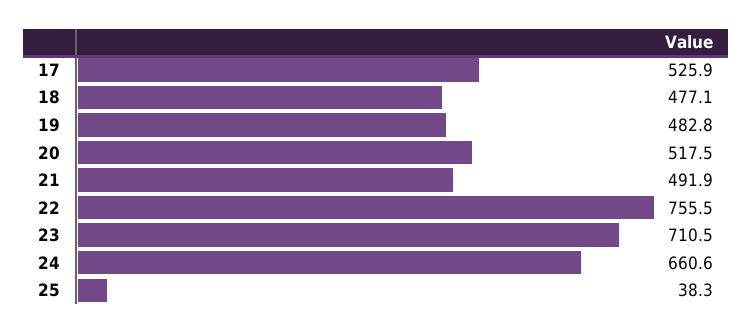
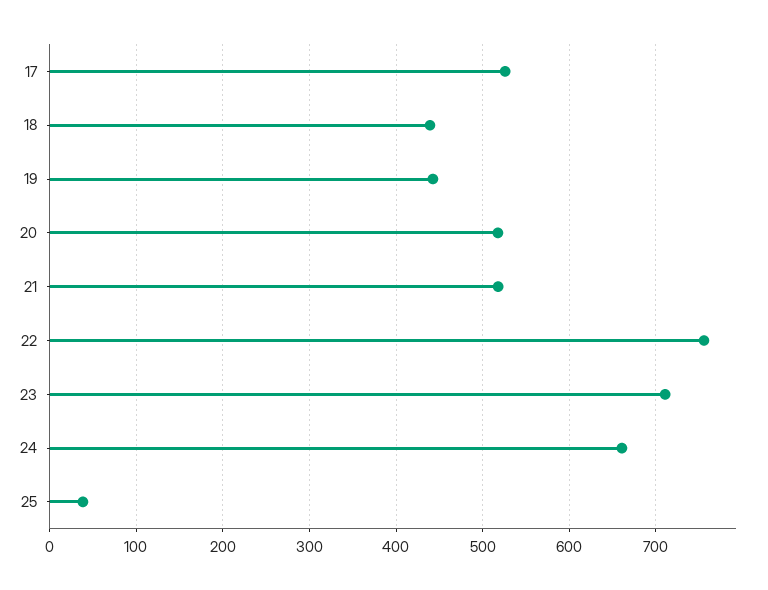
18: 477.1 -> 440
19: 482.8 -> 440
21: 491.9 -> 520

